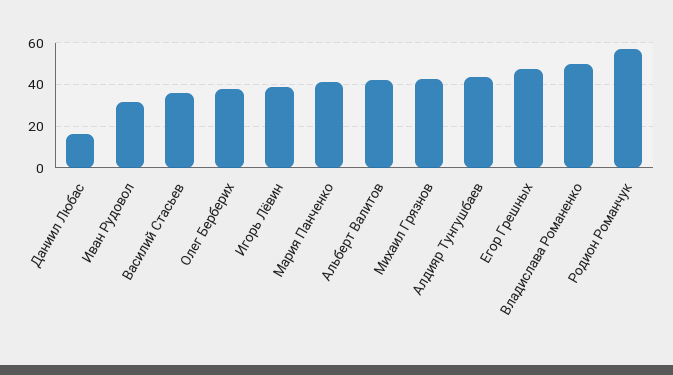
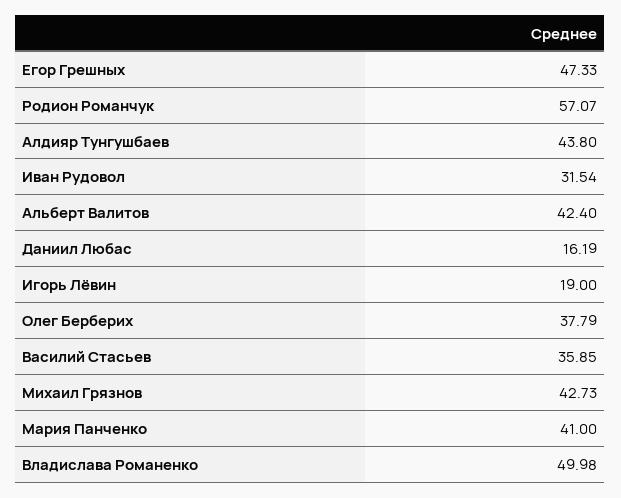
Игорь Лёвин: 40 -> 19

